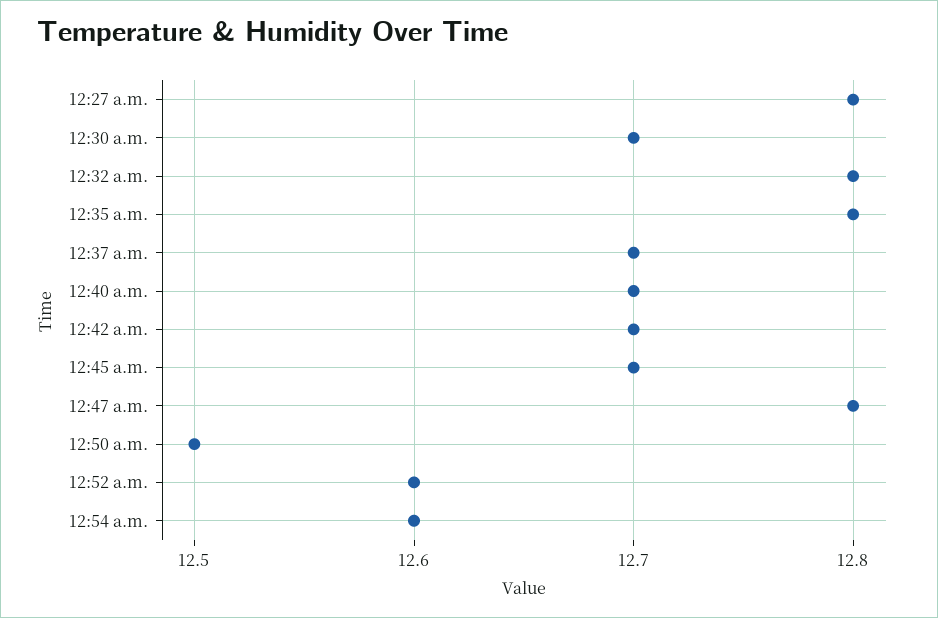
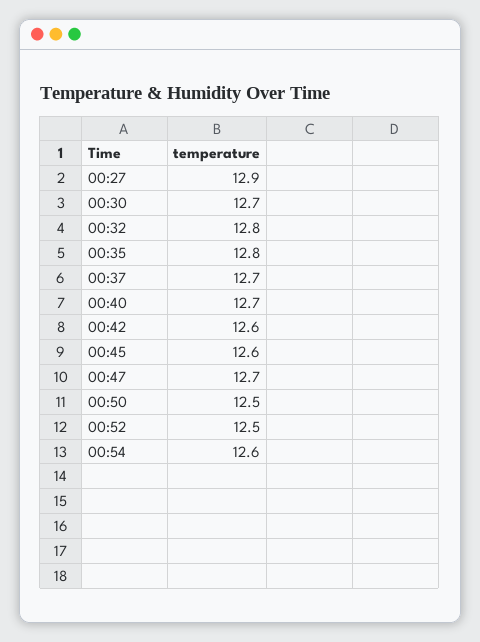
12:27 a.m.: 12.8 -> 12.9
12:42 a.m.: 12.7 -> 12.6
12:45 a.m.: 12.7 -> 12.6
12:47 a.m.: 12.8 -> 12.7
12:52 a.m.: 12.6 -> 12.5

